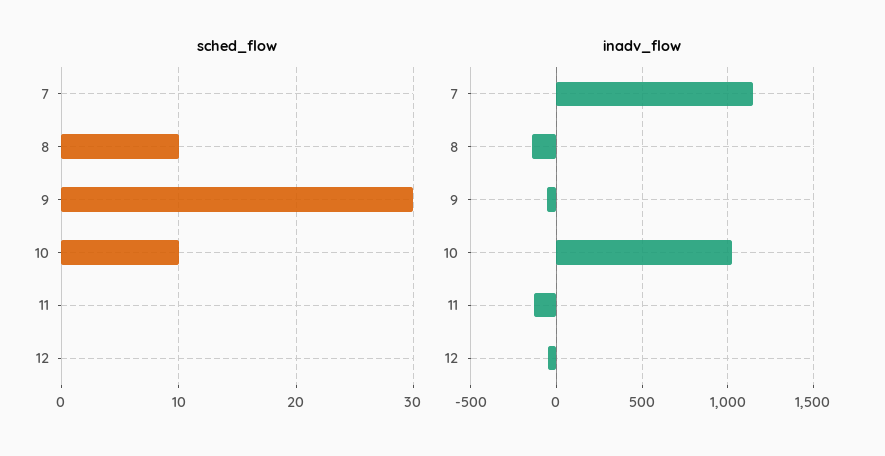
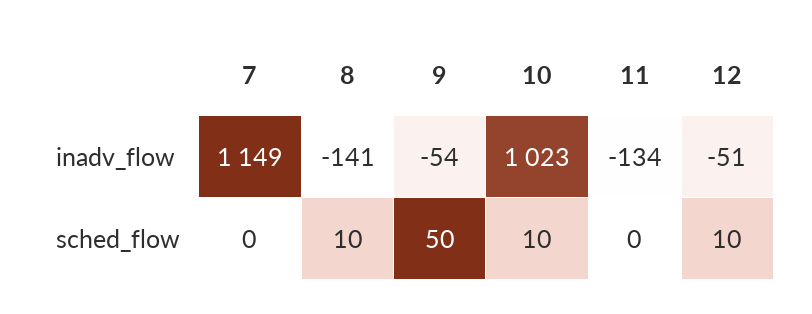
sched_flow, 9: 30 -> 50
sched_flow, 12: 0 -> 10

